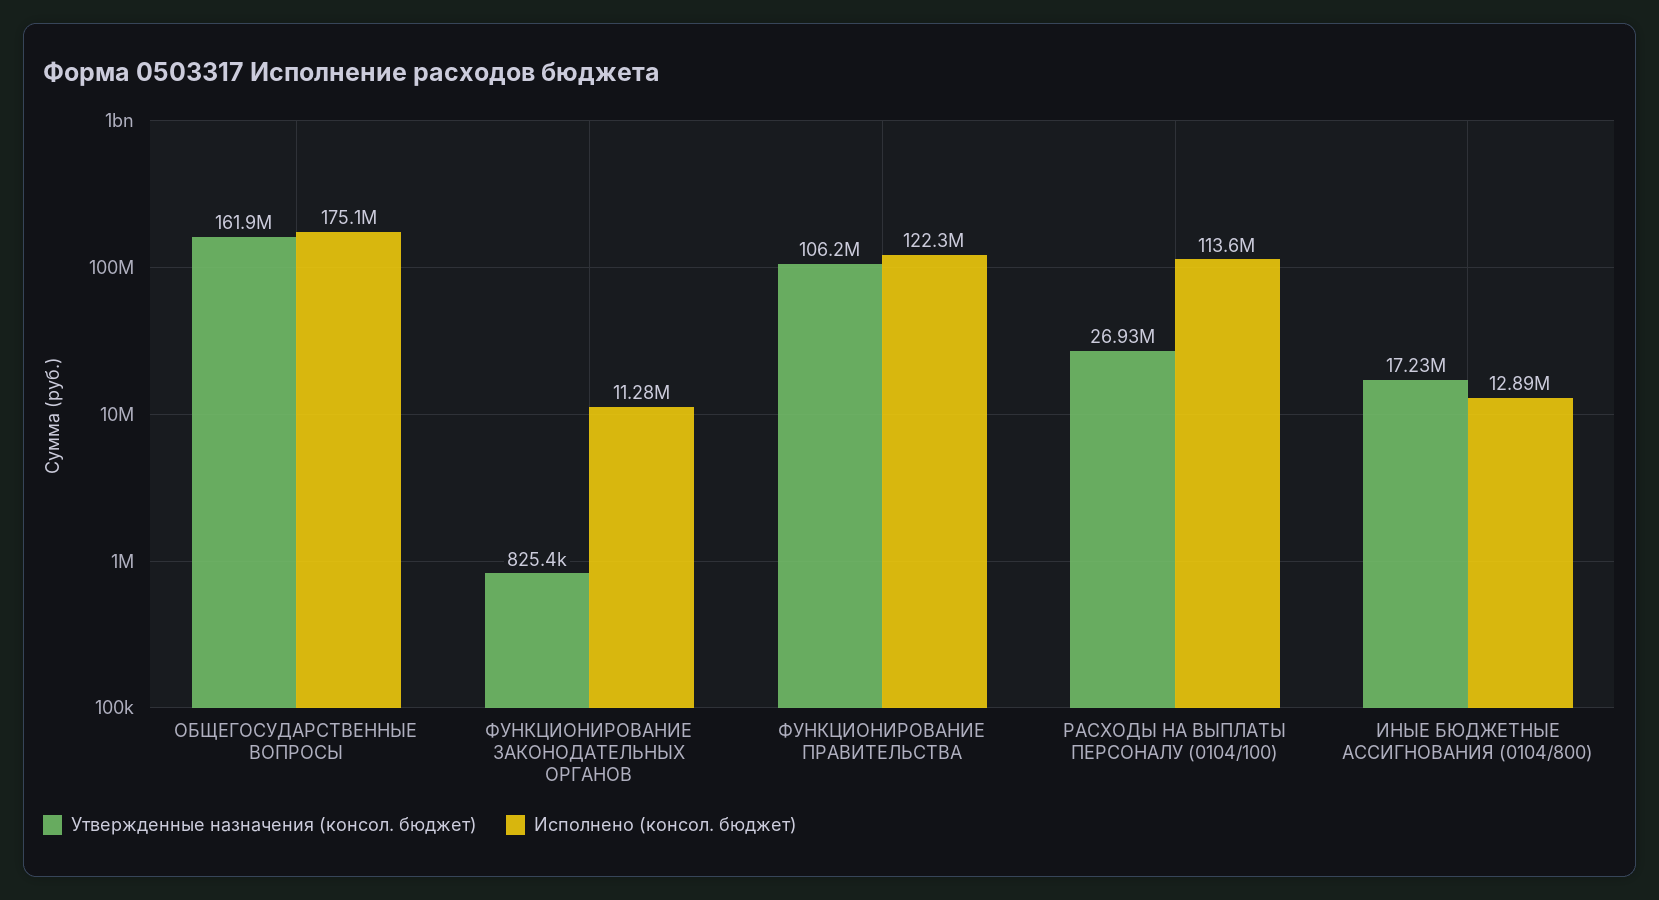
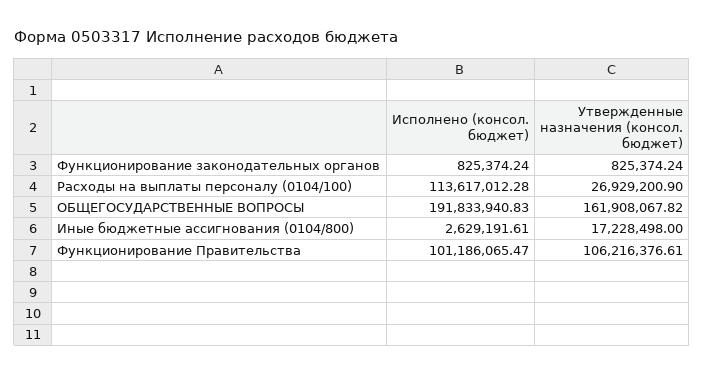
Исполнено (консол. бюджет), ОБЩЕГОСУДАРСТВЕННЫЕ ВОПРОСЫ: 175100000 -> 191833940.83
Исполнено (консол. бюджет), ФУНКЦИОНИРОВАНИЕ ЗАКОНОДАТЕЛЬНЫХ ОРГАНОВ: 11280000 -> 825374.24
Исполнено (консол. бюджет), ФУНКЦИОНИРОВАНИЕ ПРАВИТЕЛЬСТВА: 122300000 -> 101186065.47
Исполнено (консол. бюджет), ИНЫЕ БЮДЖЕТНЫЕ АССИГНОВАНИЯ (0104/800): 12890000 -> 2629191.61

